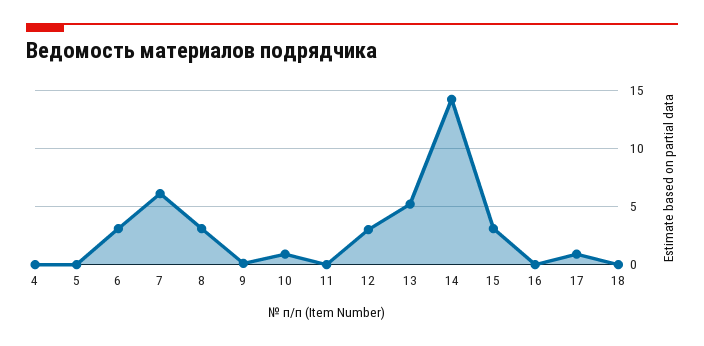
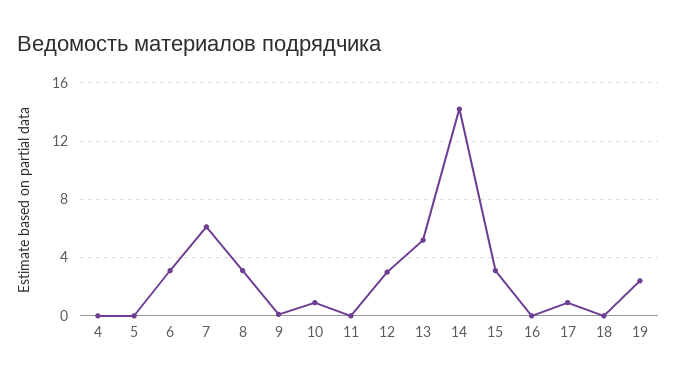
19: none -> 2.5

